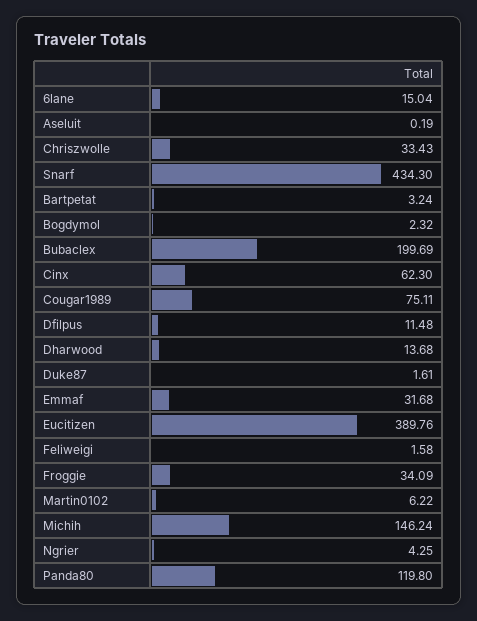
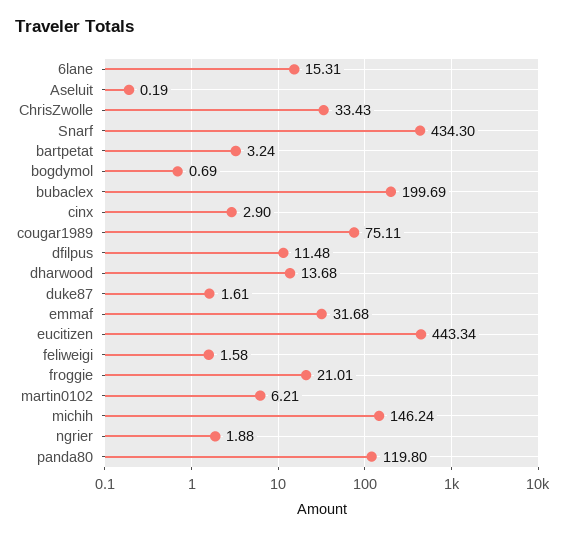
6lane: 15.04 -> 15.31
Bogdymol: 2.32 -> 0.69
Cinx: 62.3 -> 2.9
Eucitizen: 389.76 -> 443.34
Froggie: 34.09 -> 21.01
Martin0102: 6.22 -> 6.21
Ngrier: 4.25 -> 1.88

